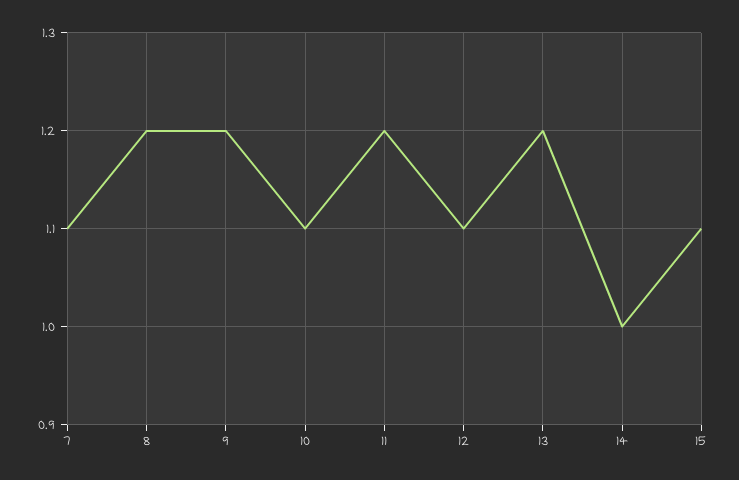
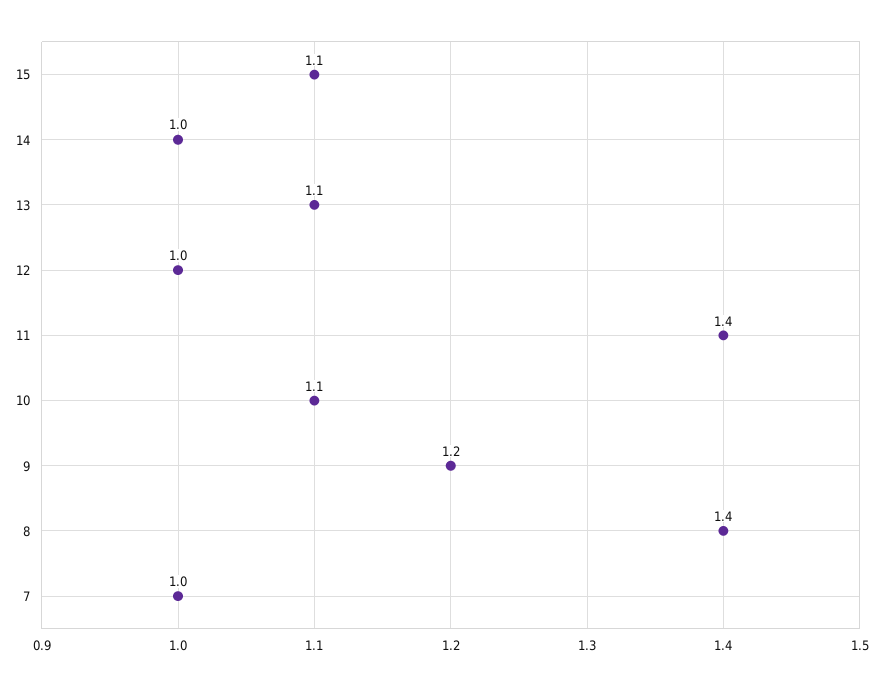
7: 1.1 -> 1
8: 1.2 -> 1.4
11: 1.2 -> 1.4
12: 1.1 -> 1
13: 1.2 -> 1.1

